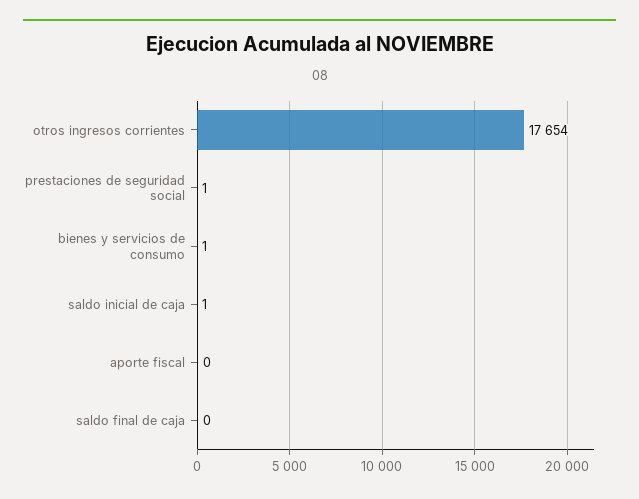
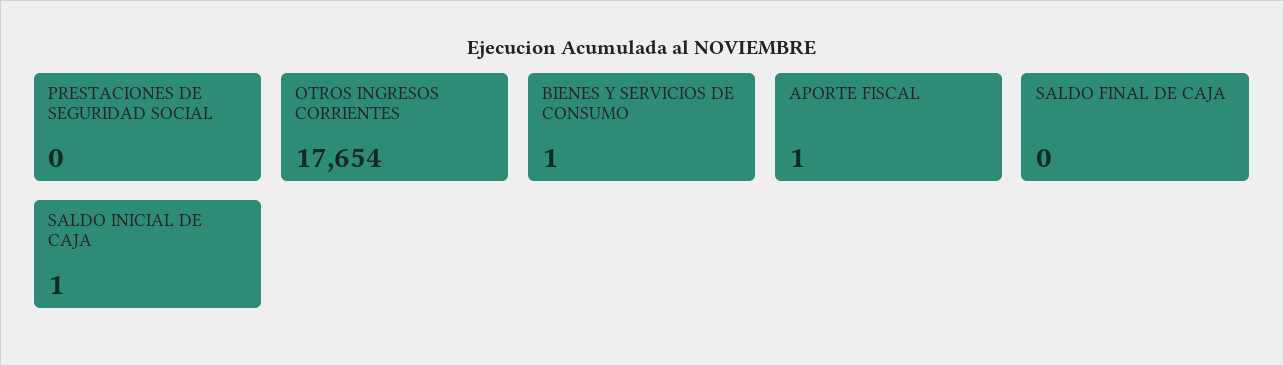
prestaciones de seguridad social: 1 -> 0
aporte fiscal: 0 -> 1

